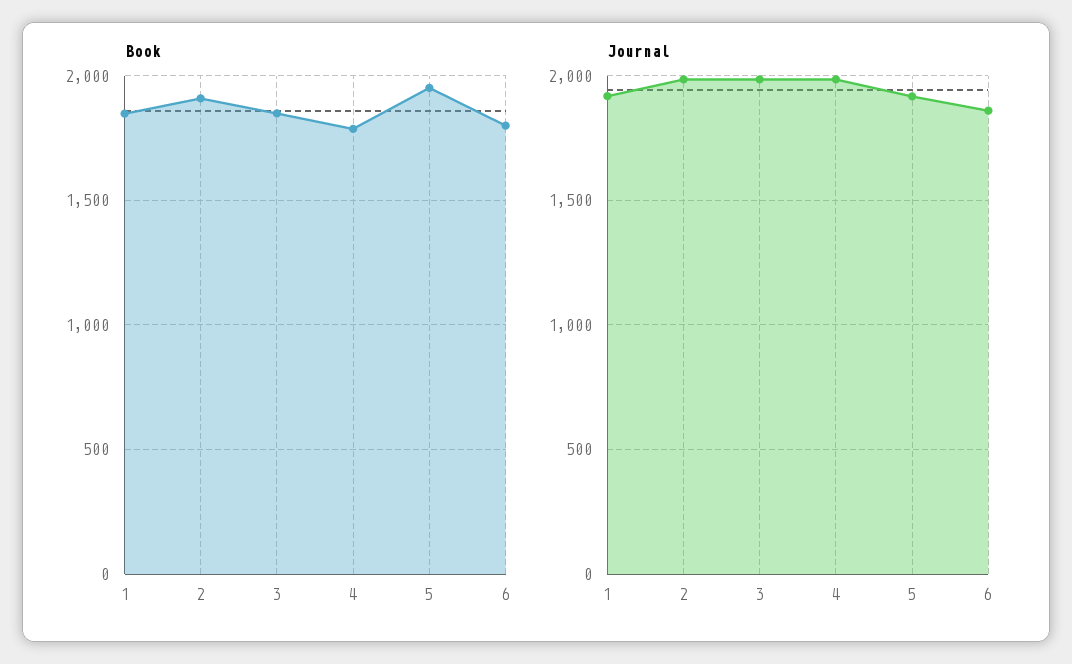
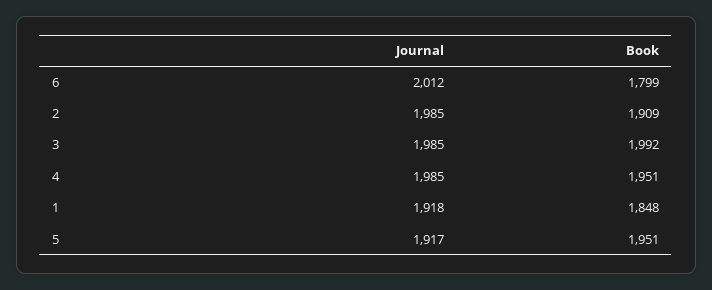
Book, 3: 1850 -> 1992
Book, 4: 1800 -> 1951
Journal, 6: 1850 -> 2012

